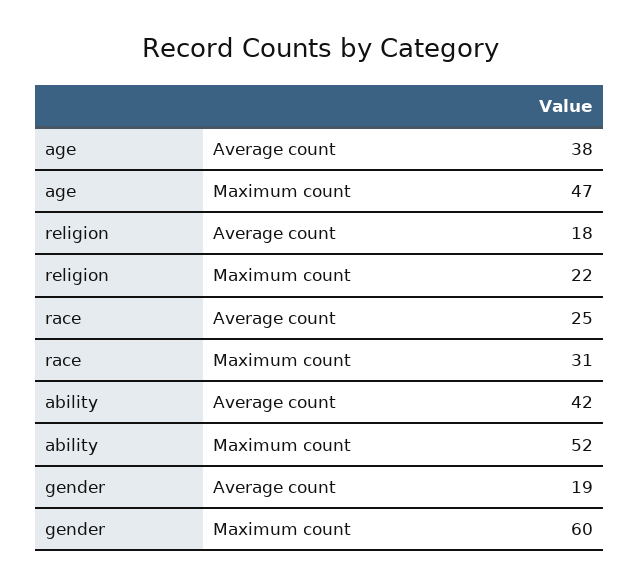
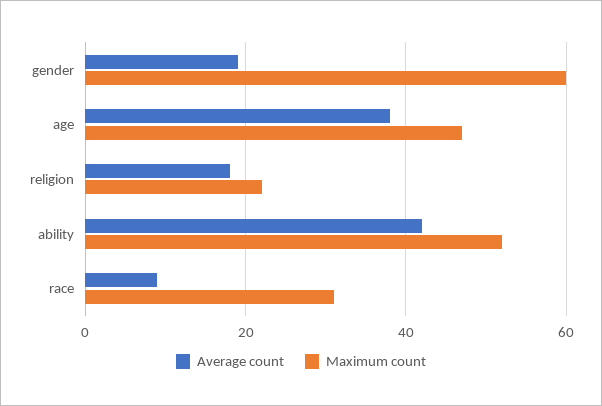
Average count, race: 25 -> 10

